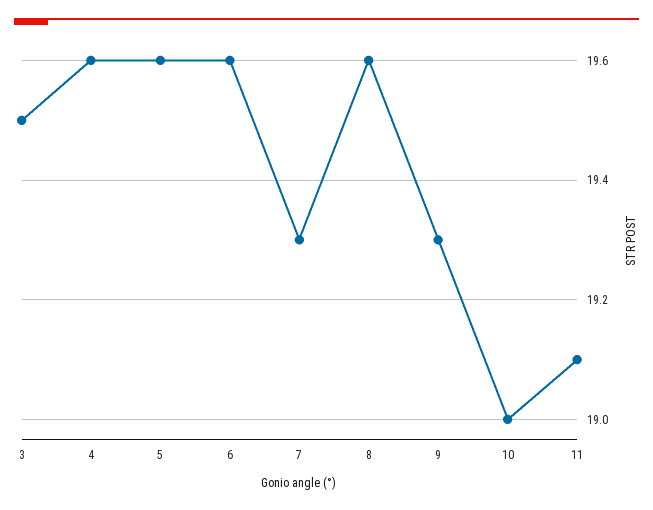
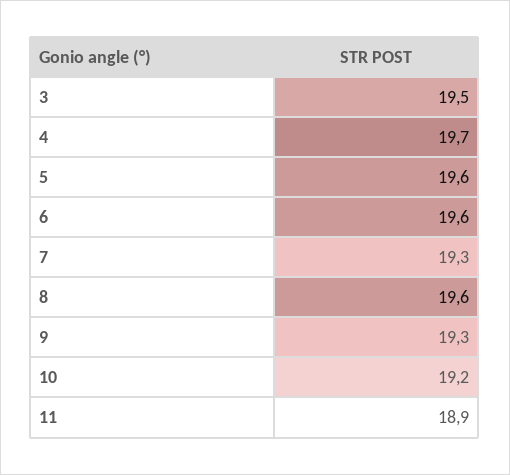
4: 19.6 -> 19.7
10: 19 -> 19.2
11: 19.1 -> 18.9

